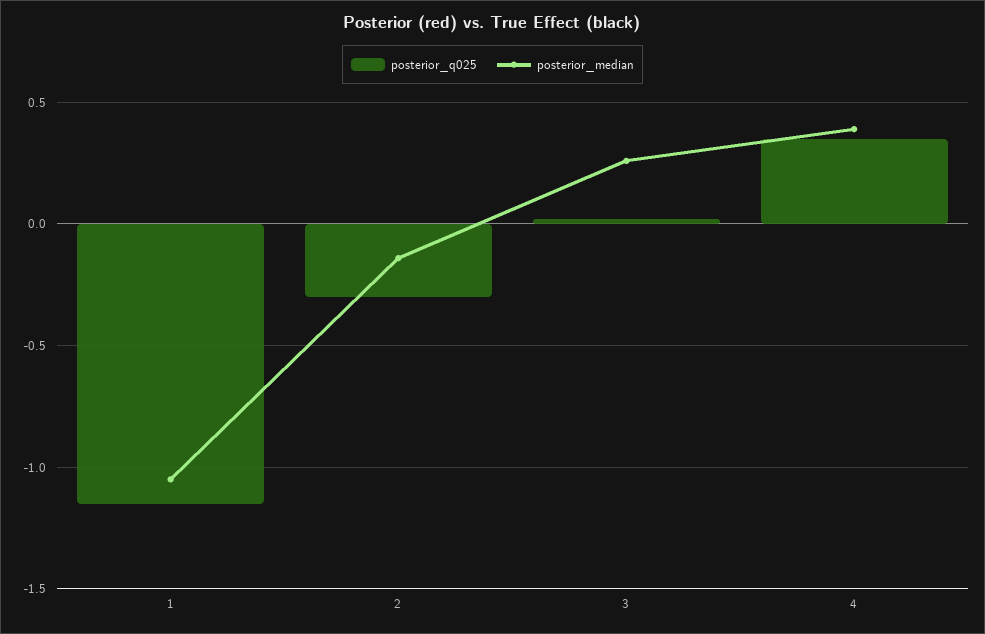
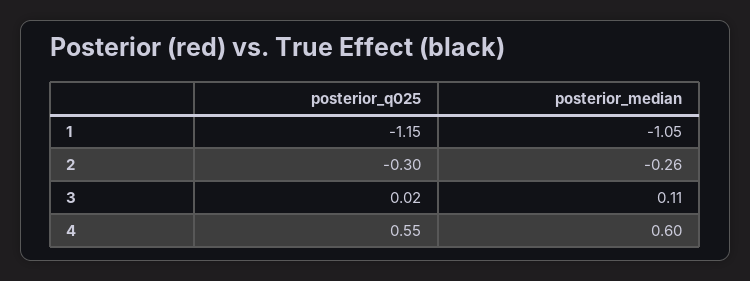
posterior_median, 2: -0.15 -> -0.26
posterior_median, 3: 0.25 -> 0.11
posterior_q025, 4: 0.35 -> 0.55
posterior_median, 4: 0.4 -> 0.6

